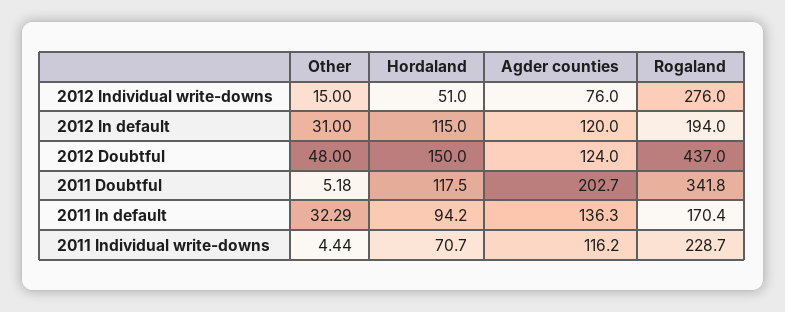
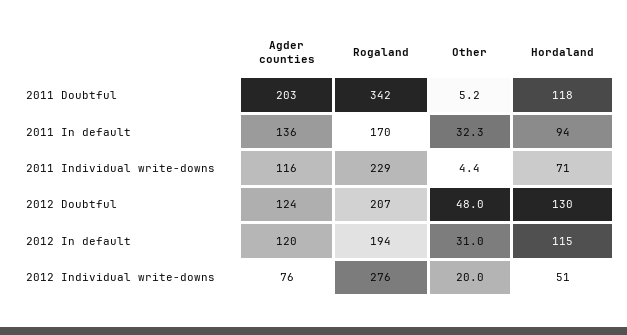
Other, 2012 Individual write-downs: 15 -> 20
Hordaland, 2012 Doubtful: 150 -> 130
Rogaland, 2012 Doubtful: 437 -> 207

